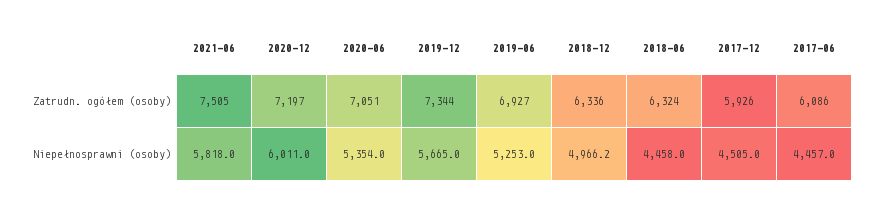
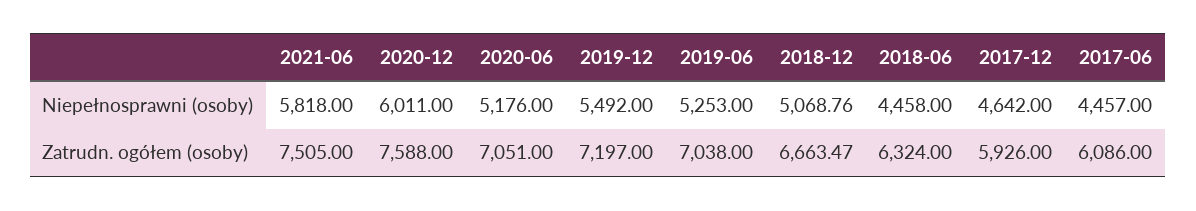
2020-12, Zatrudn. ogółem (osoby): 7197 -> 7588
2019-12, Zatrudn. ogółem (osoby): 7344 -> 7197
2019-06, Zatrudn. ogółem (osoby): 6927 -> 7038
2018-12, Zatrudn. ogółem (osoby): 6336 -> 6663.47
2020-06, Niepełnosprawni (osoby): 5354 -> 5176
2019-12, Niepełnosprawni (osoby): 5665 -> 5492
2018-12, Niepełnosprawni (osoby): 4966.2 -> 5068.76
2017-12, Niepełnosprawni (osoby): 4505 -> 4642

